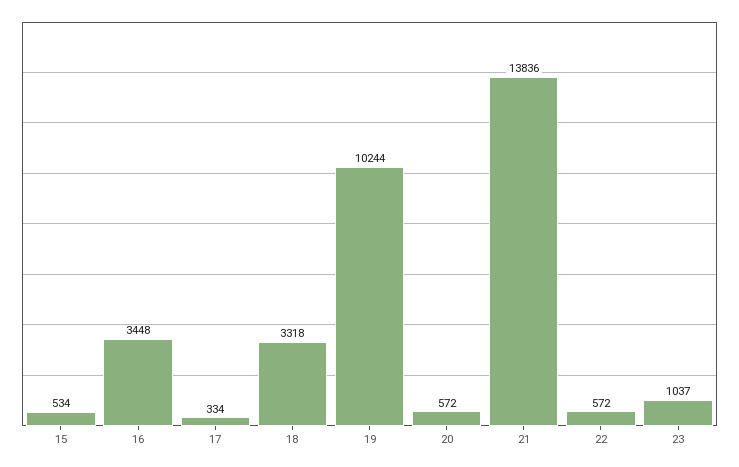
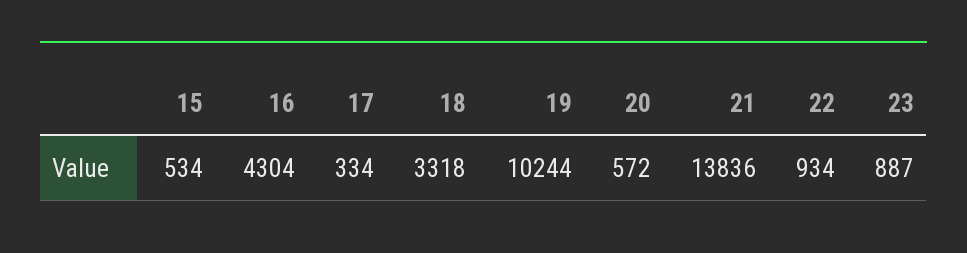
16: 3448 -> 4304
22: 572 -> 934
23: 1037 -> 887

